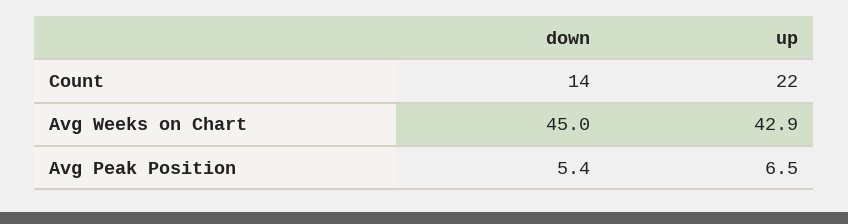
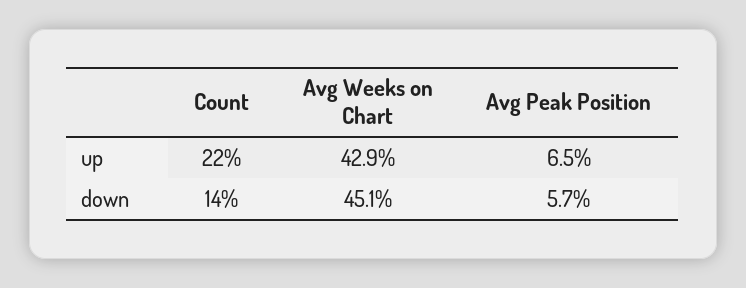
down, Avg Weeks on Chart: 45 -> 45.1
down, Avg Peak Position: 5.4 -> 5.7

